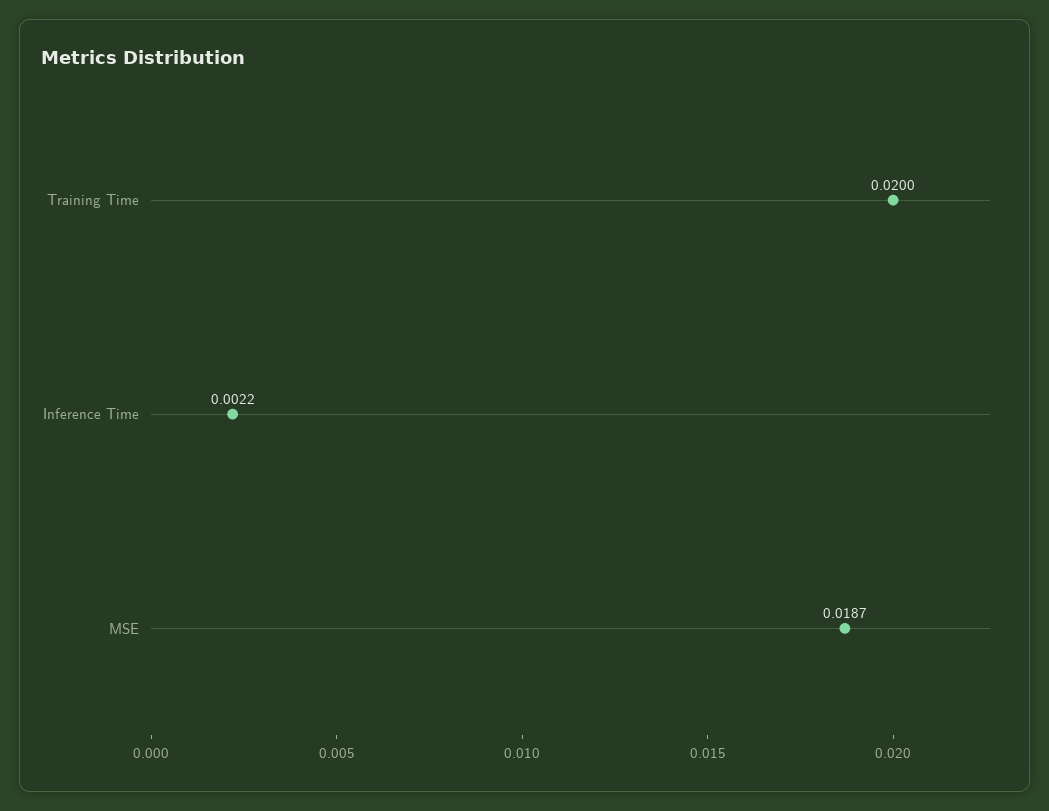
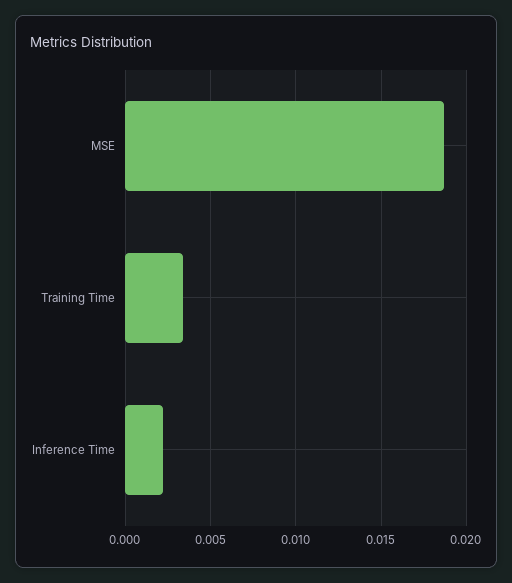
Training Time: 0.02 -> 0.0035

